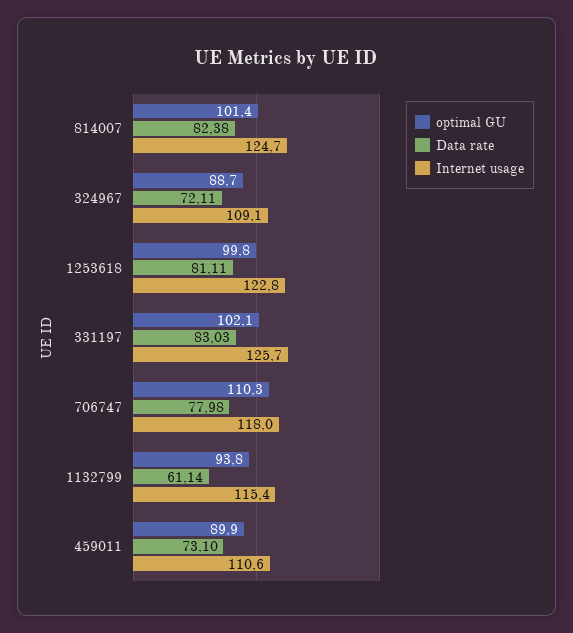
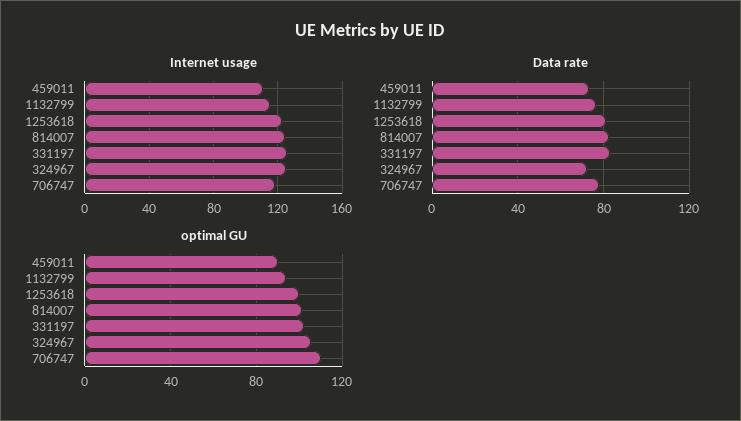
optimal GU, 324967: 88.7 -> 105
Internet usage, 324967: 109.1 -> 125
Data rate, 1132799: 61.14 -> 75

